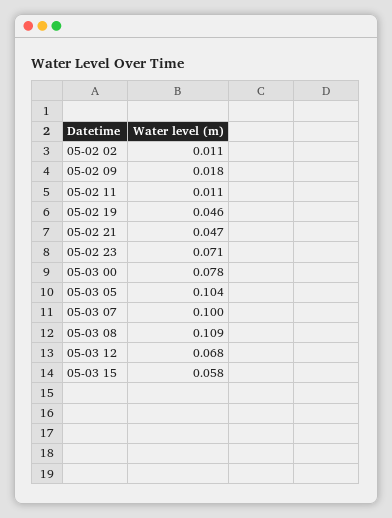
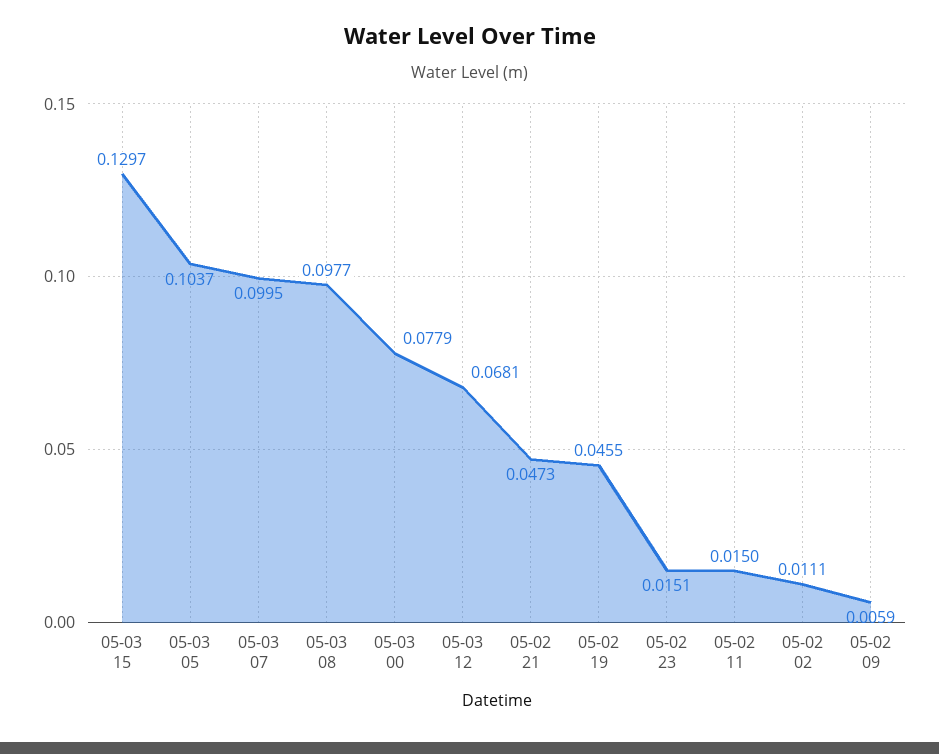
05-02 09: 0.018 -> 0.0059
05-02 11: 0.011 -> 0.015
05-02 23: 0.071 -> 0.0151
05-03 08: 0.109 -> 0.0977
05-03 15: 0.058 -> 0.1297

